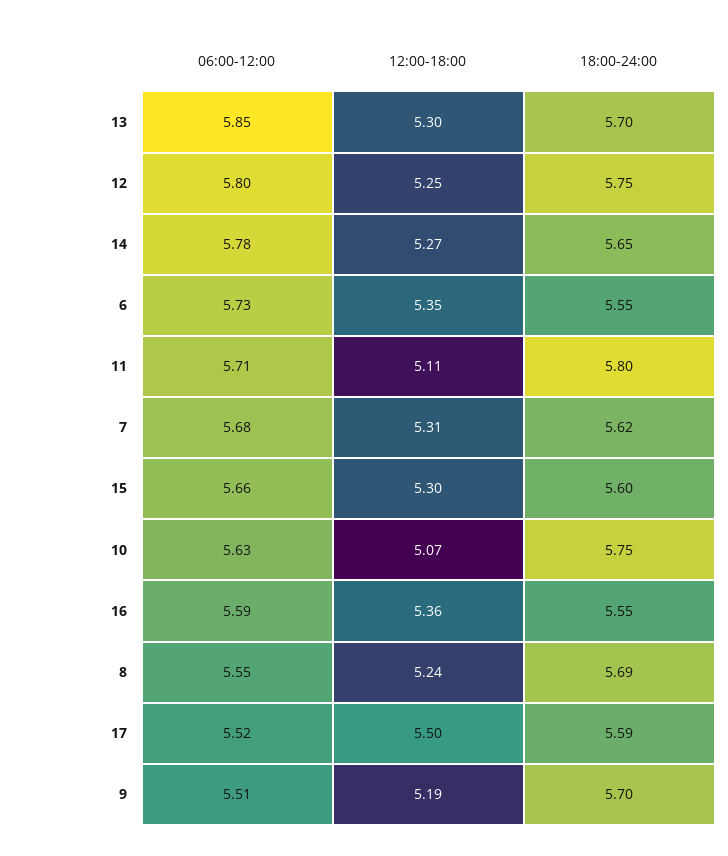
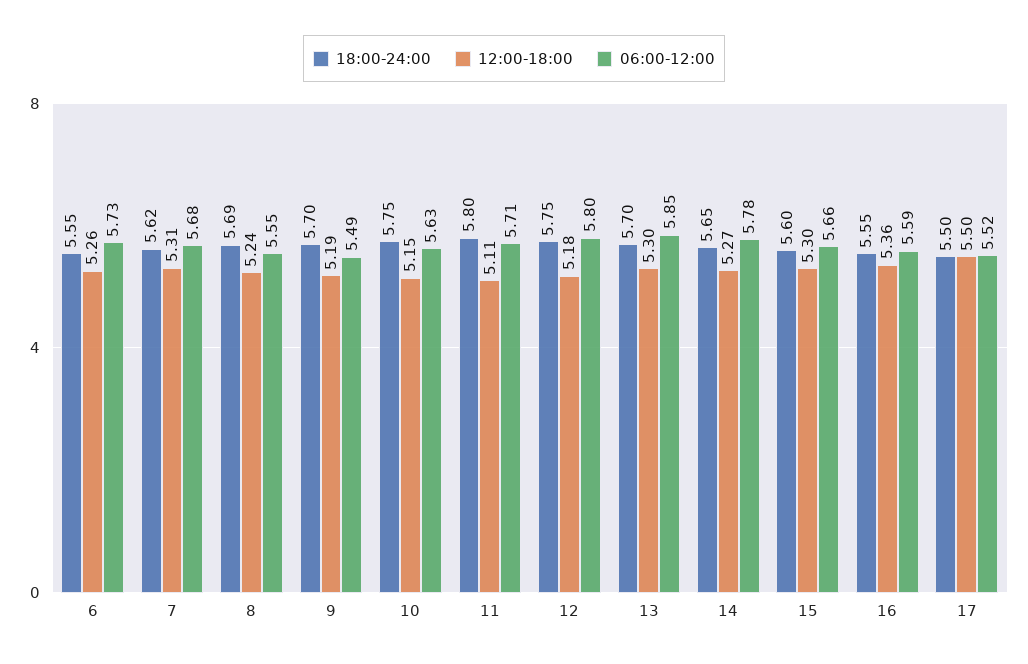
12:00-18:00, 12: 5.25 -> 5.18
12:00-18:00, 6: 5.35 -> 5.26
12:00-18:00, 10: 5.07 -> 5.15
18:00-24:00, 17: 5.59 -> 5.5
06:00-12:00, 9: 5.51 -> 5.49

